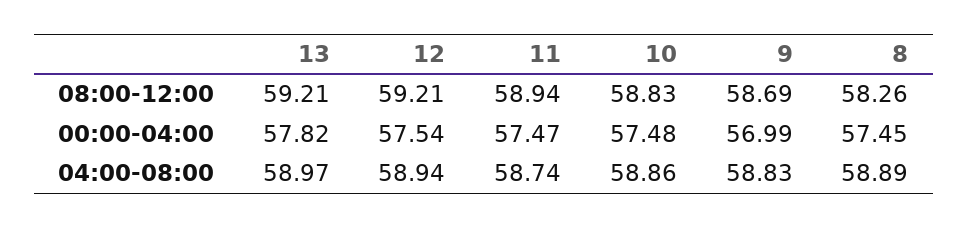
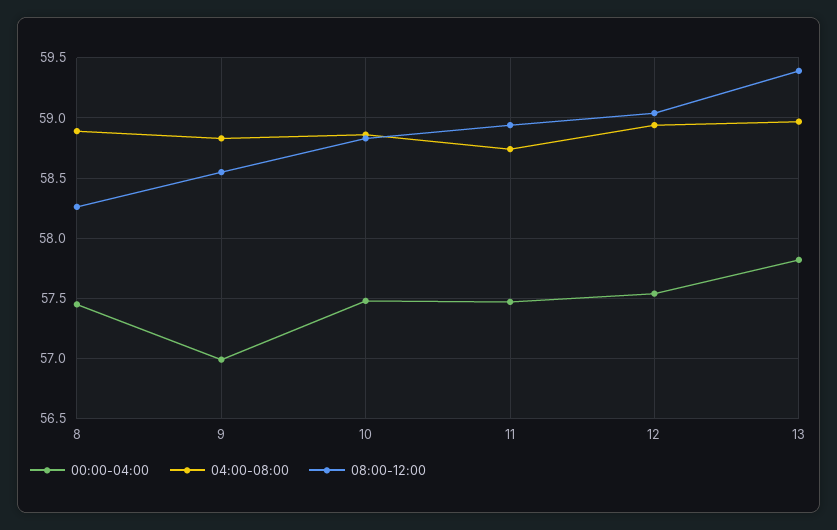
08:00-12:00, 13: 59.21 -> 59.4
08:00-12:00, 12: 59.21 -> 59.05
08:00-12:00, 9: 58.69 -> 58.55

